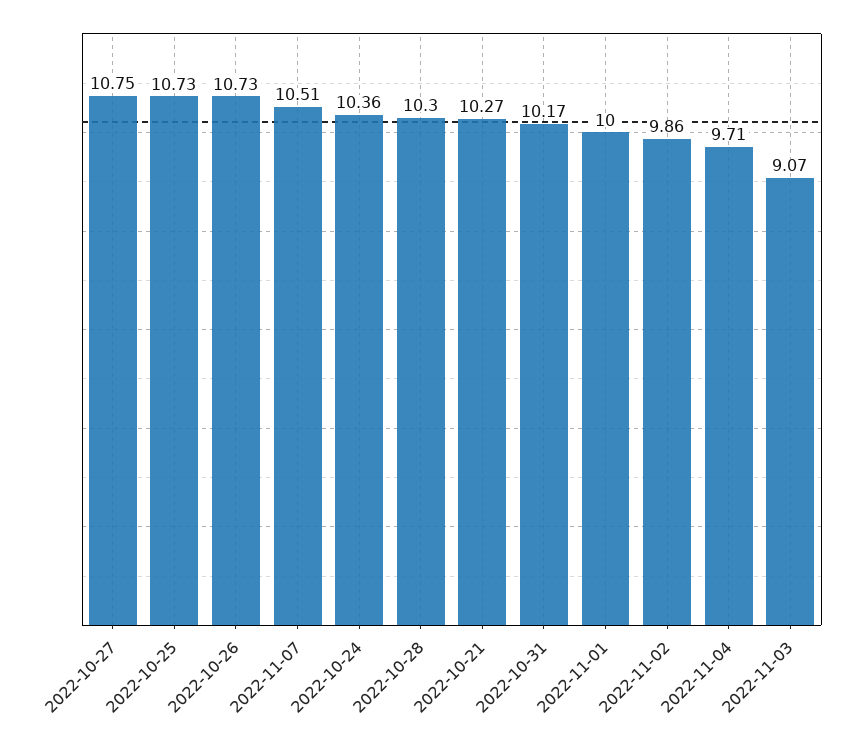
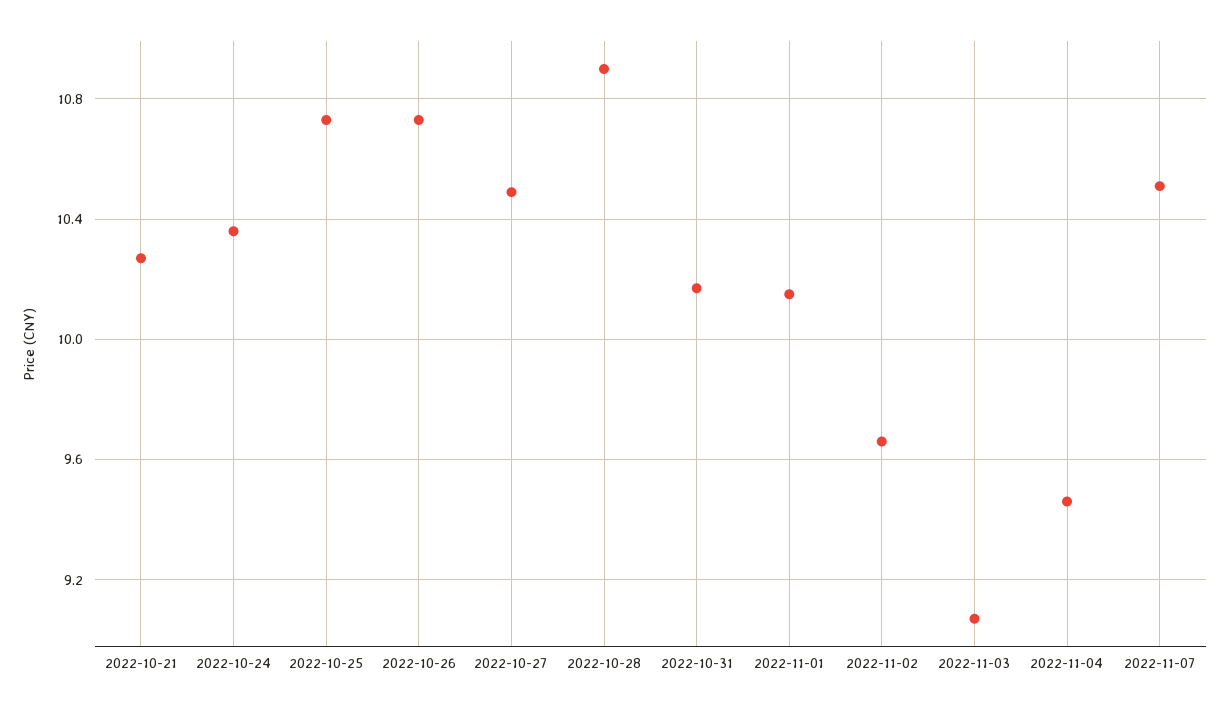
2022-10-27: 10.75 -> 10.5
2022-10-28: 10.3 -> 10.9
2022-11-01: 10 -> 10.15
2022-11-02: 9.86 -> 9.65
2022-11-04: 9.71 -> 9.45

